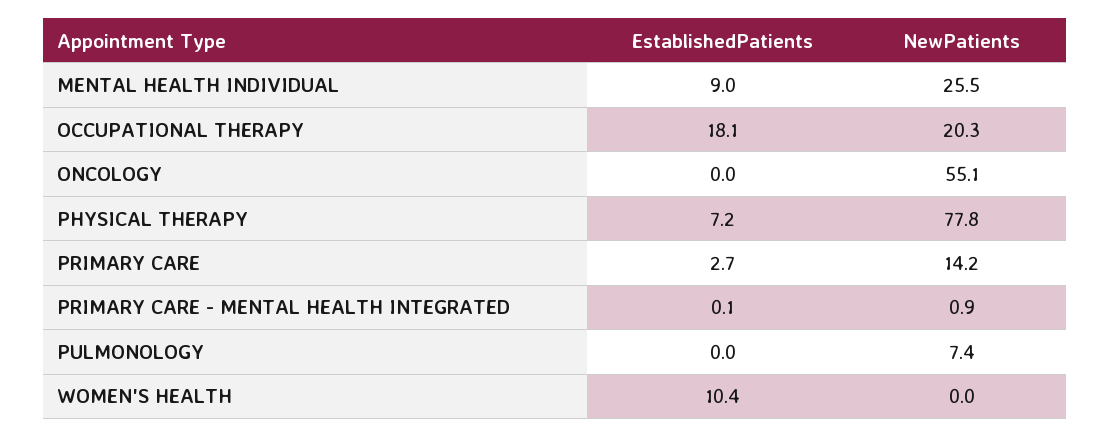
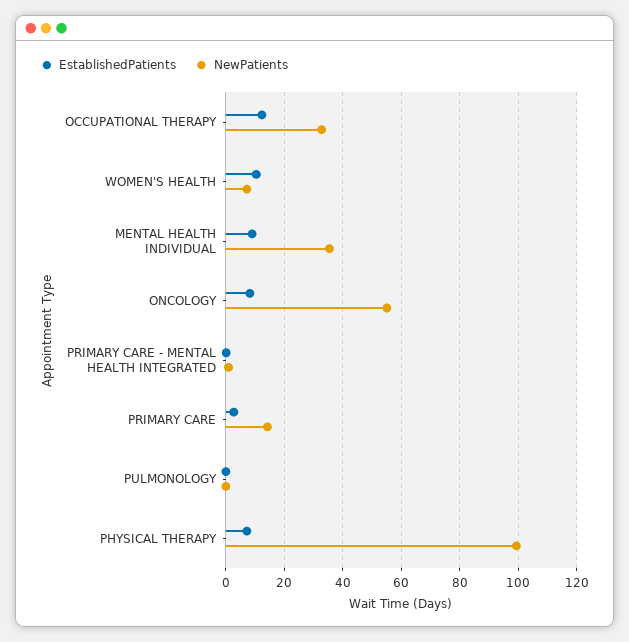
NewPatients, MENTAL HEALTH INDIVIDUAL: 25.5 -> 35
EstablishedPatients, OCCUPATIONAL THERAPY: 18.1 -> 12.5
NewPatients, OCCUPATIONAL THERAPY: 20.3 -> 32.5
EstablishedPatients, ONCOLOGY: 0 -> 7.5
NewPatients, PHYSICAL THERAPY: 77.8 -> 100
NewPatients, PULMONOLOGY: 7.4 -> 0
NewPatients, WOMEN'S HEALTH: 0 -> 7.5

